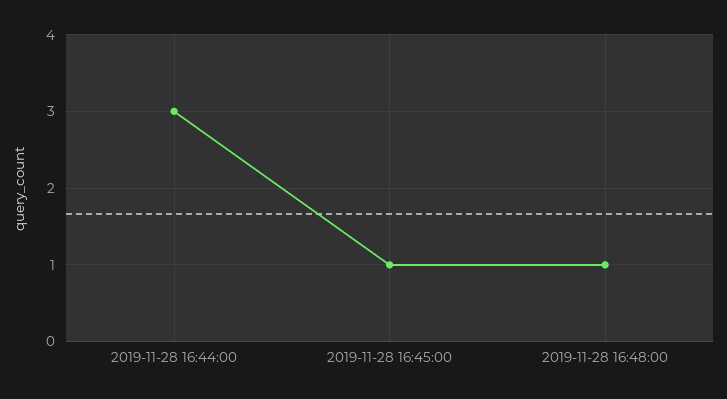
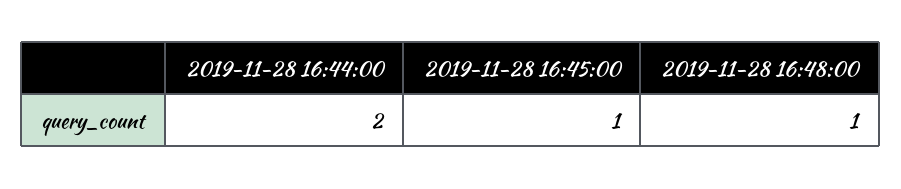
2019-11-28 16:44:00: 3 -> 2

